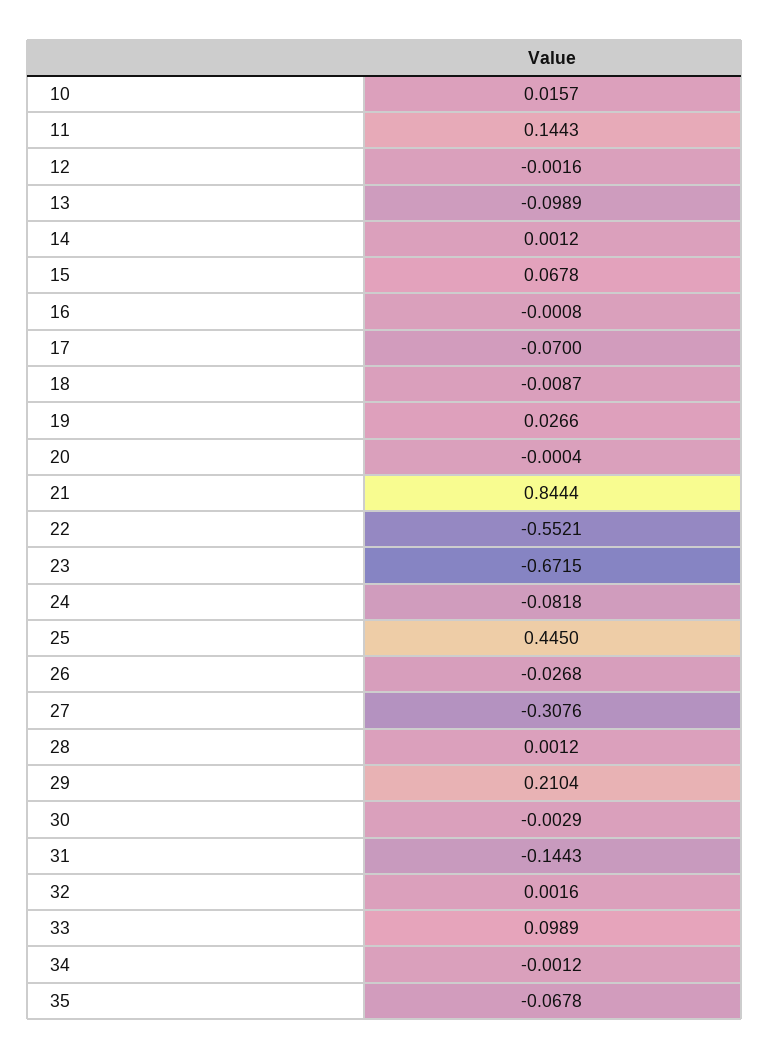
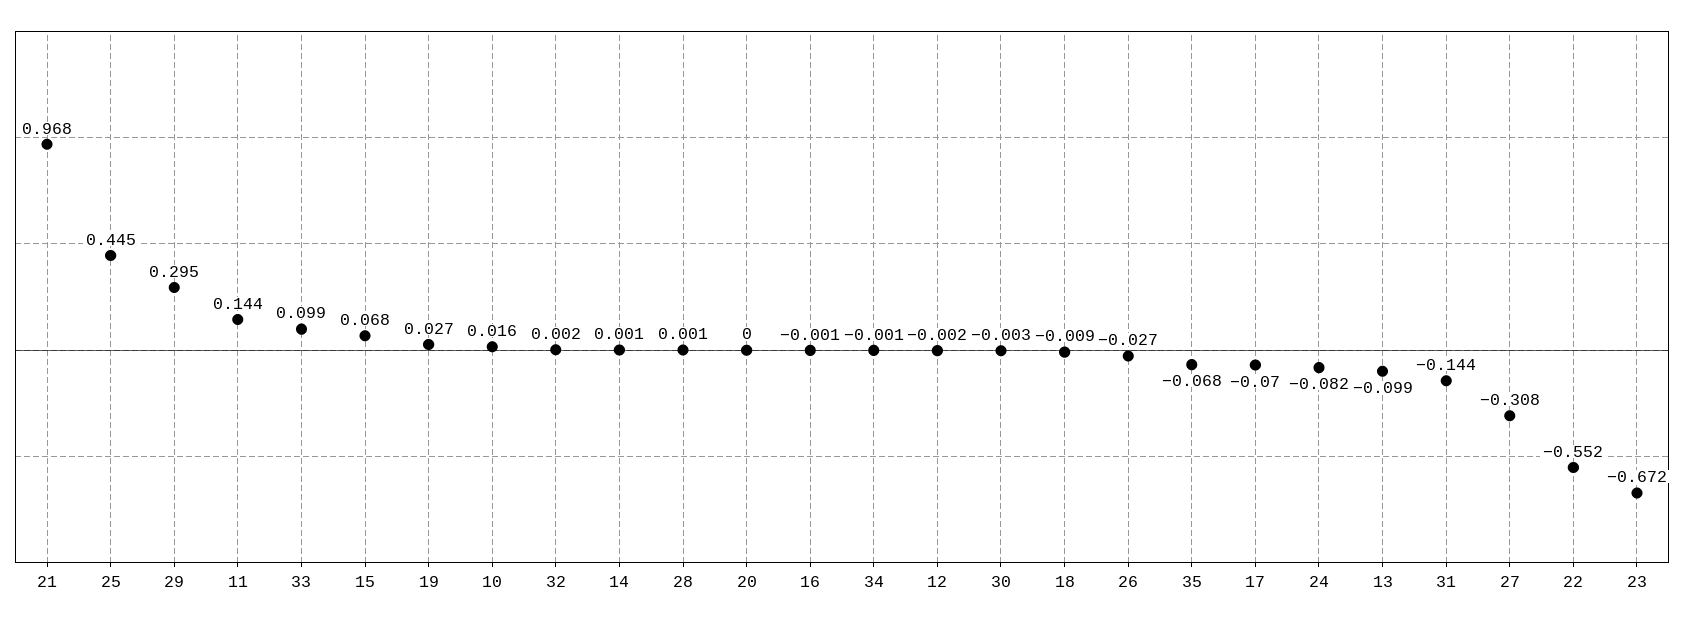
21: 0.8444 -> 0.968
29: 0.2104 -> 0.295

